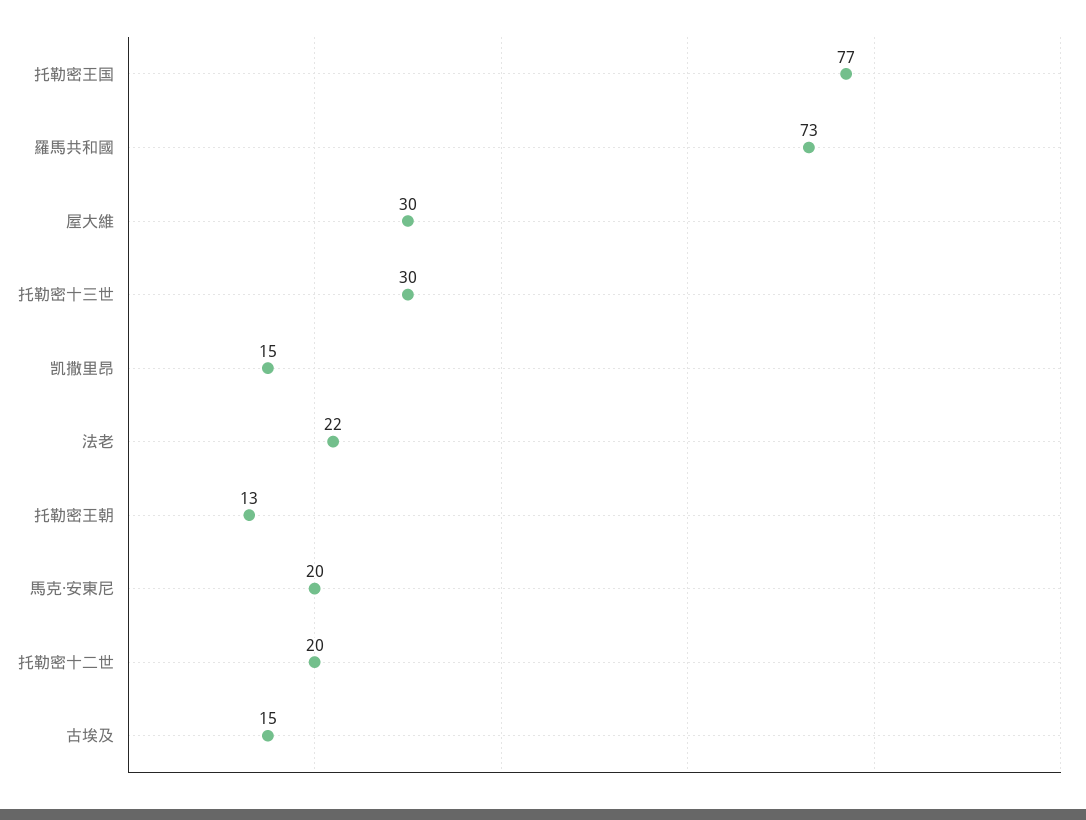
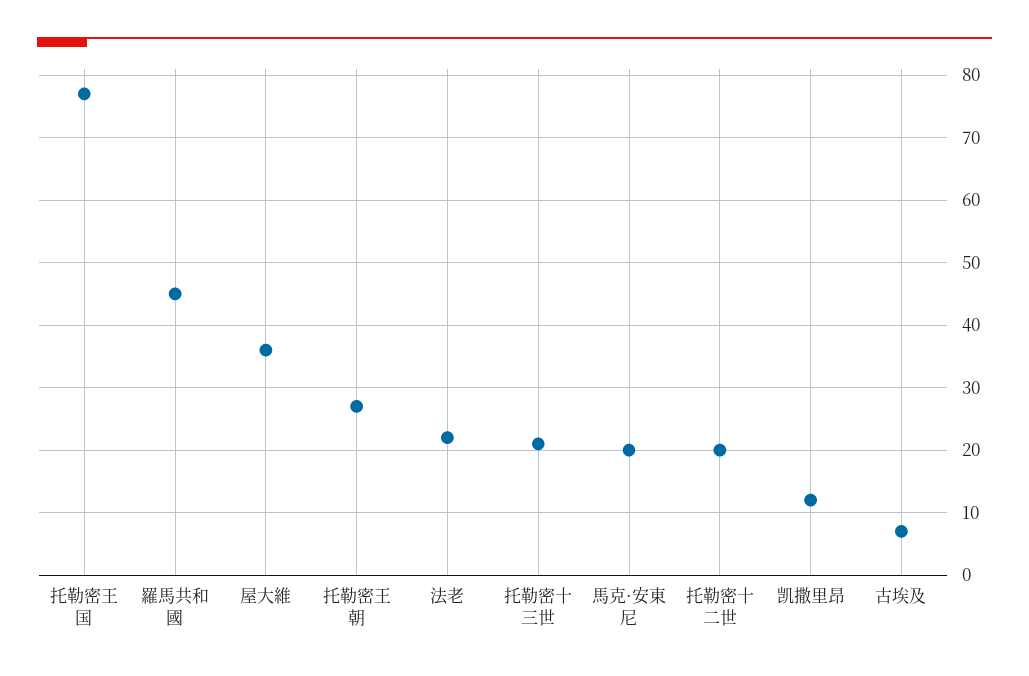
羅馬共和國: 73 -> 45
屋大維: 30 -> 36
托勒密十三世: 30 -> 21
凯撒里昂: 15 -> 12
托勒密王朝: 13 -> 27
古埃及: 15 -> 7

